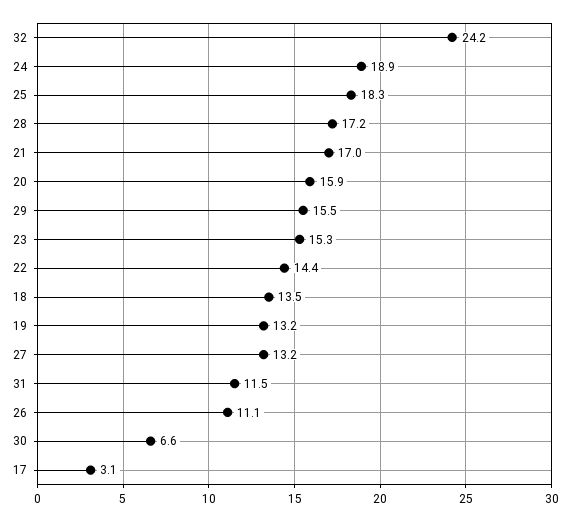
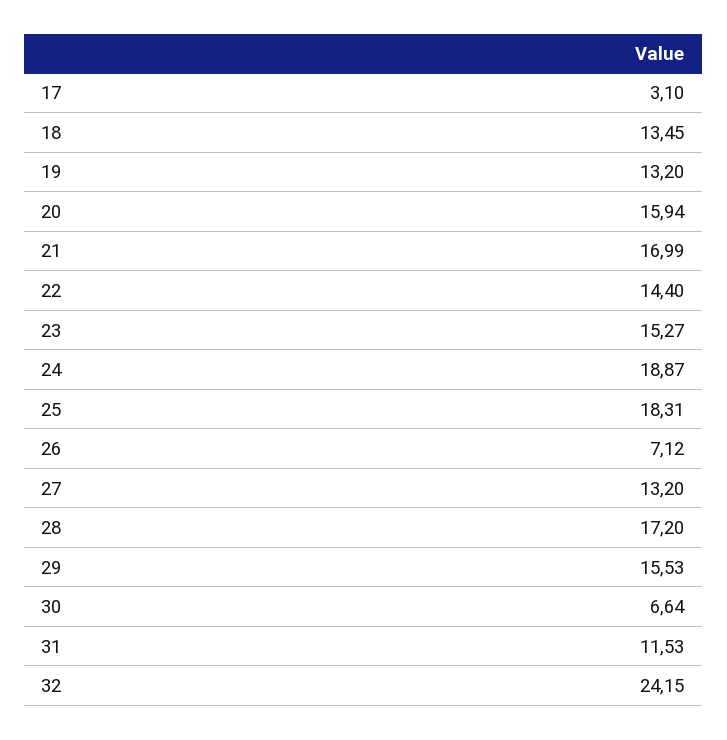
26: 11.1 -> 7.12

